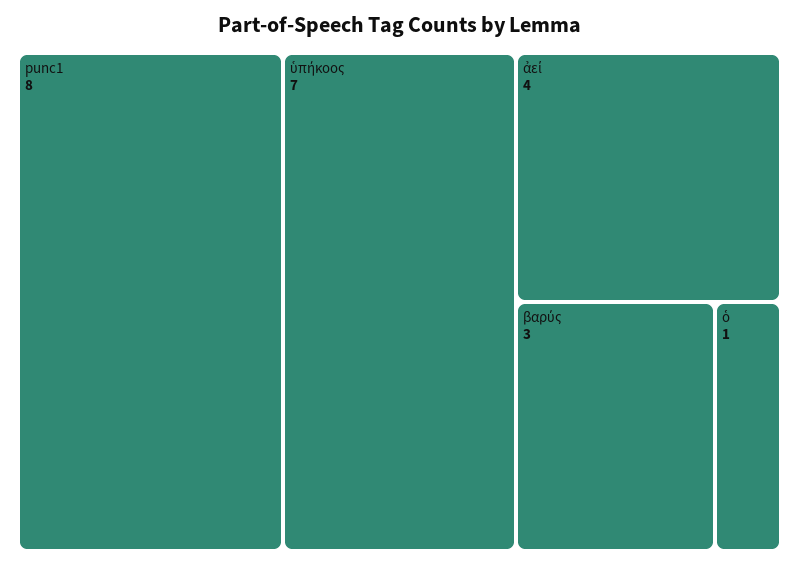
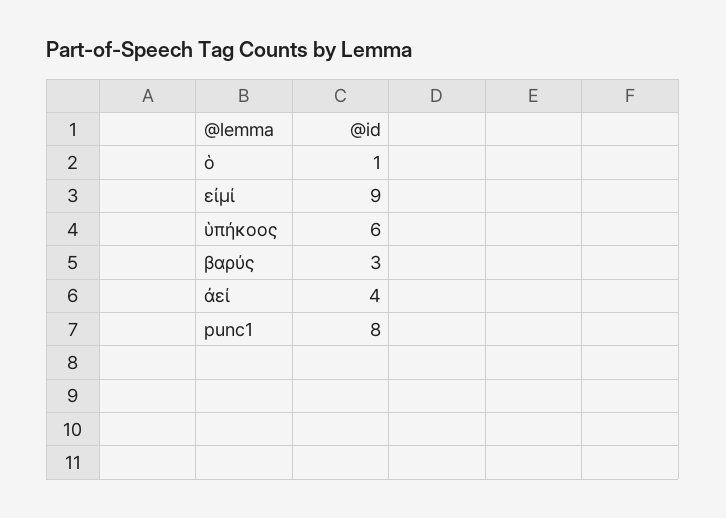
ὑπήκοος: 7 -> 6
εἰμί: none -> 9

